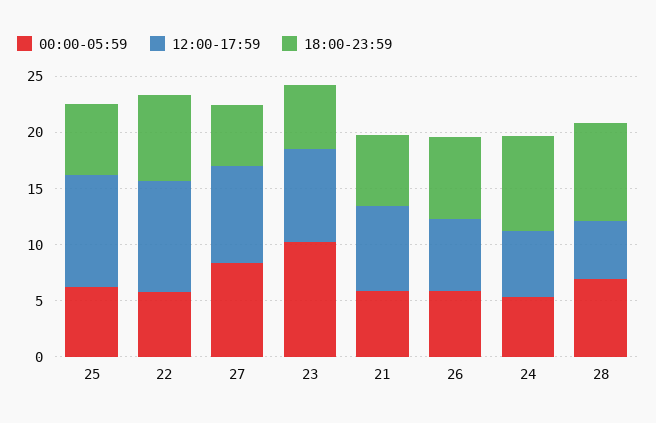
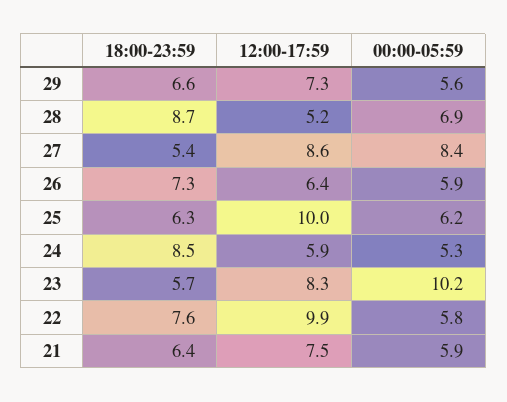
18:00-23:59, 29: none -> 6.6
12:00-17:59, 29: none -> 7.3
00:00-05:59, 29: none -> 5.6

